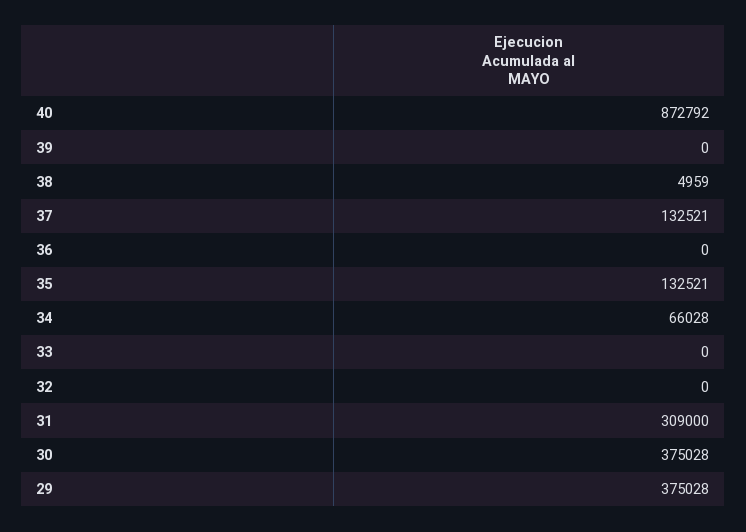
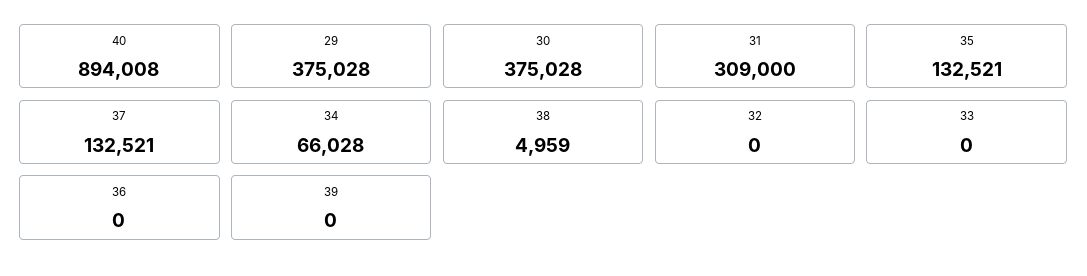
40: 872792 -> 894008

